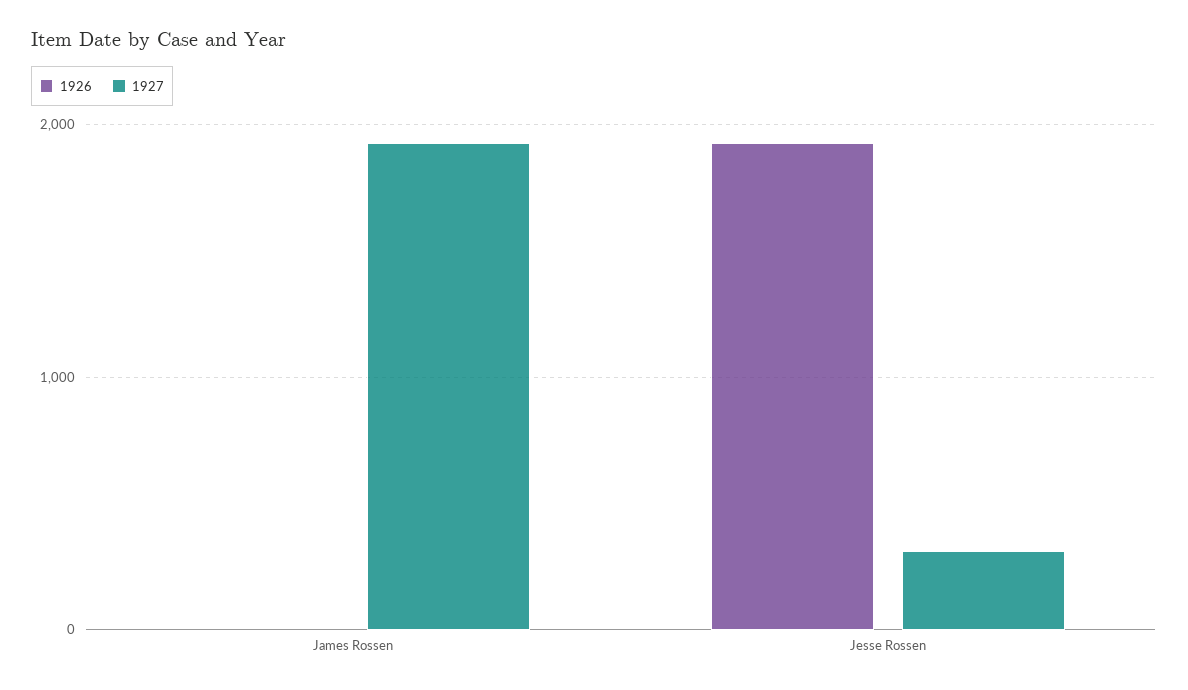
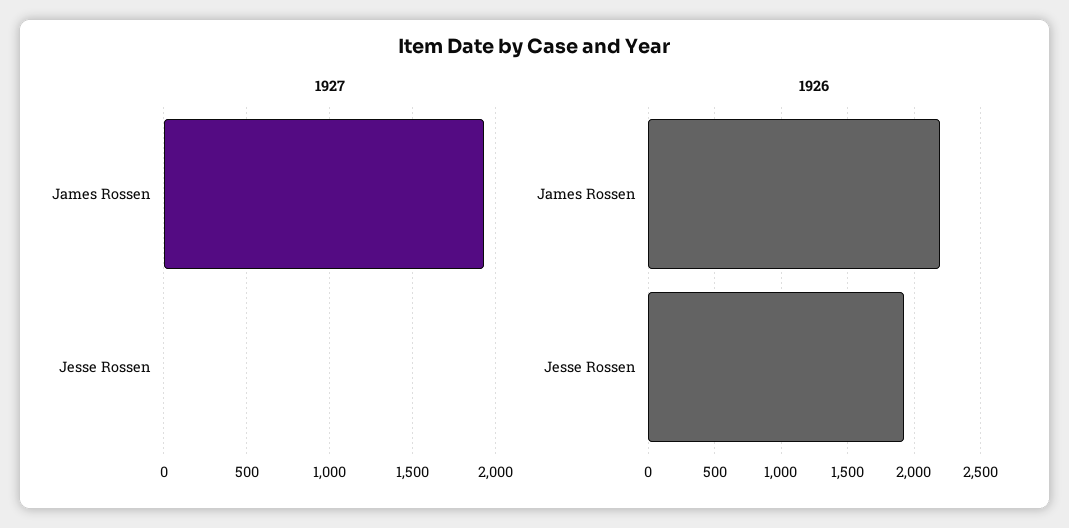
1926, James Rossen: 0 -> 2200
1927, Jesse Rossen: 300 -> 0

